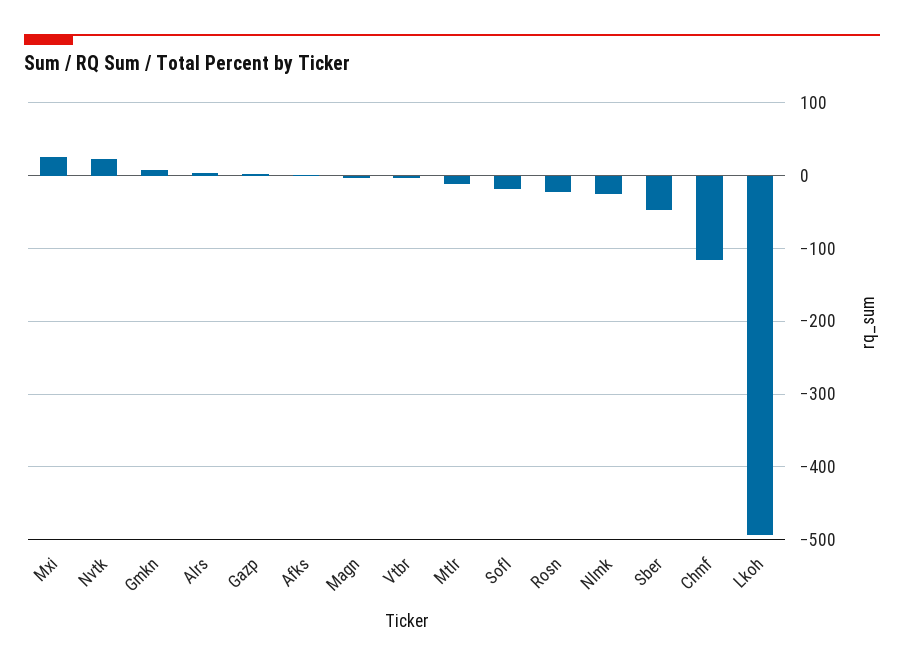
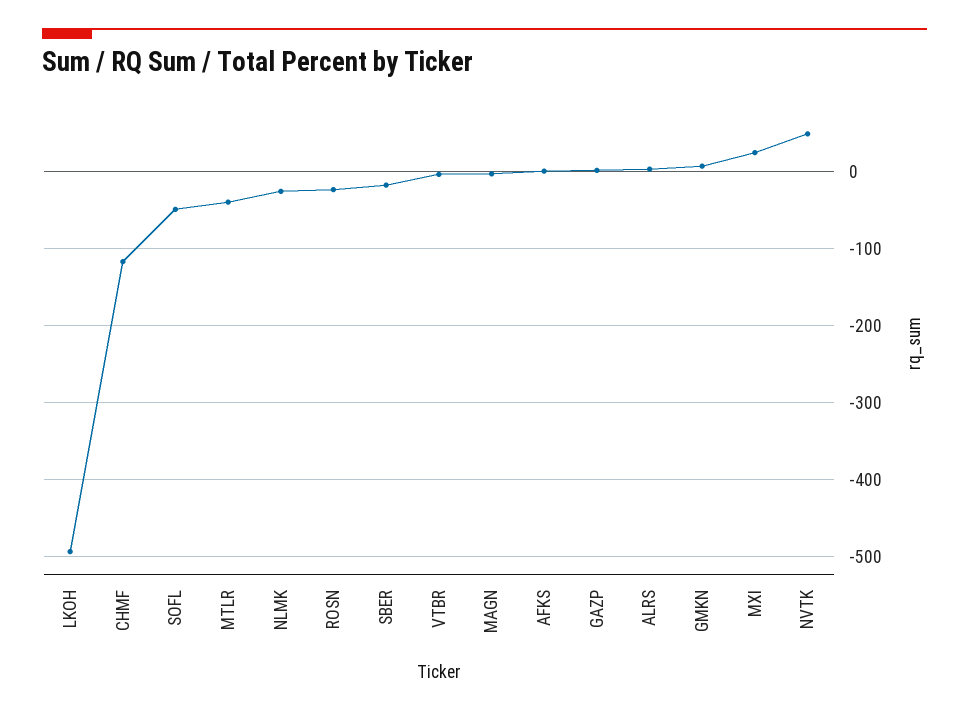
Nvtk: 20 -> 50
Mtlr: -10 -> -40
Sofl: -20 -> -50
Sber: -50 -> -20

